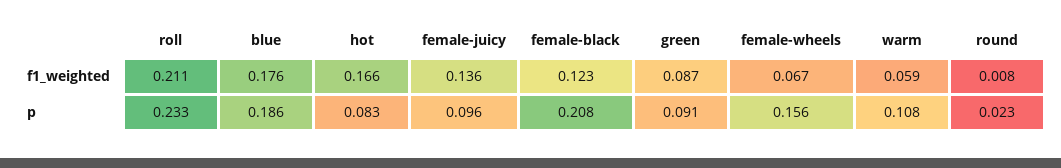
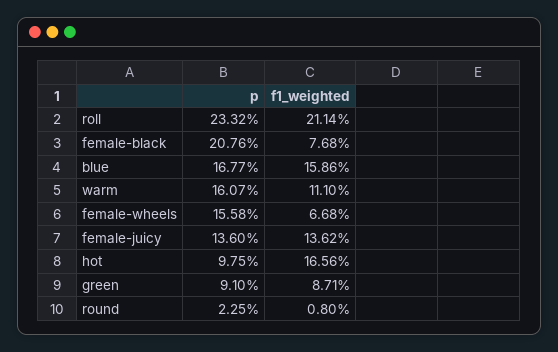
blue, f1_weighted: 0.176 -> 0.1586
female-black, f1_weighted: 0.123 -> 0.0768
warm, f1_weighted: 0.059 -> 0.111
blue, p: 0.186 -> 0.1677
hot, p: 0.083 -> 0.0975
female-juicy, p: 0.096 -> 0.136
warm, p: 0.108 -> 0.1607

